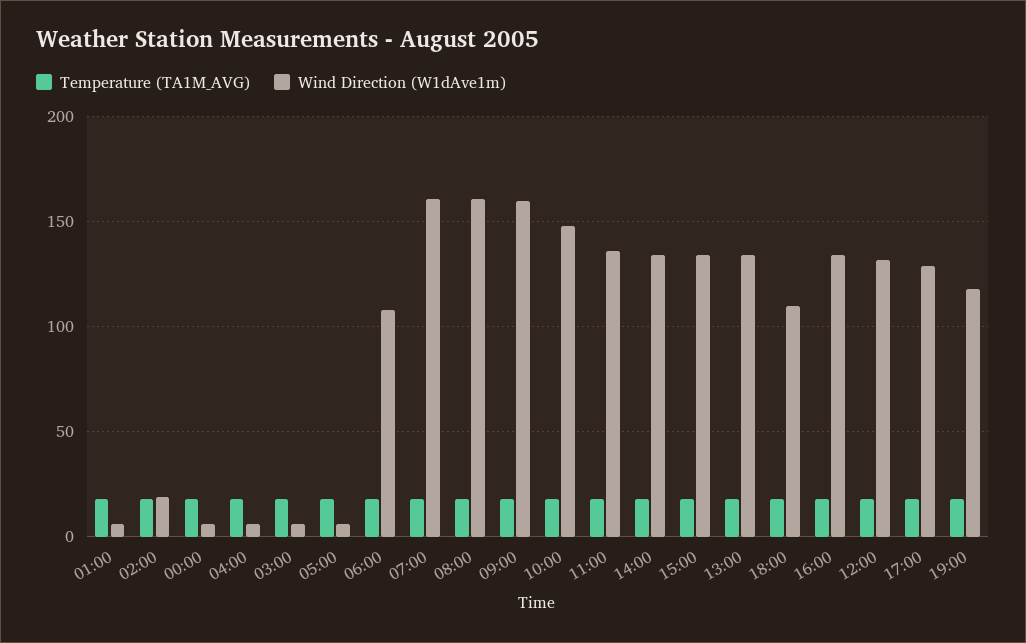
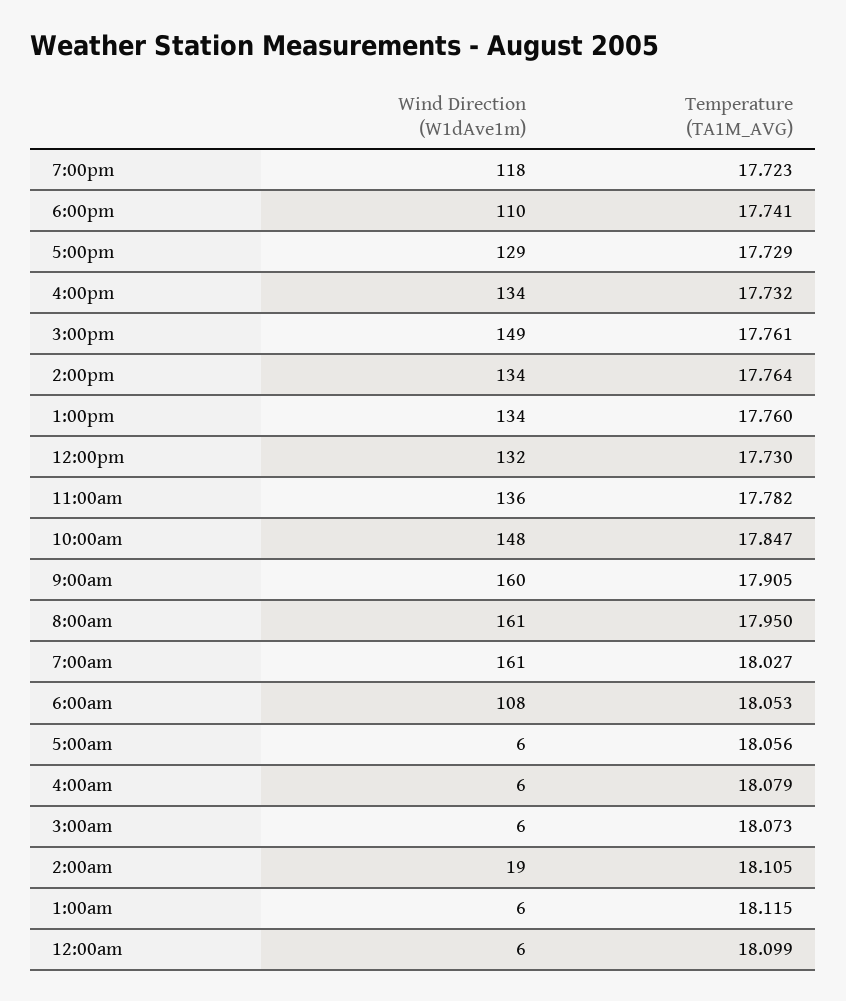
Wind Direction (W1dAve1m), 15:00: 135 -> 149

